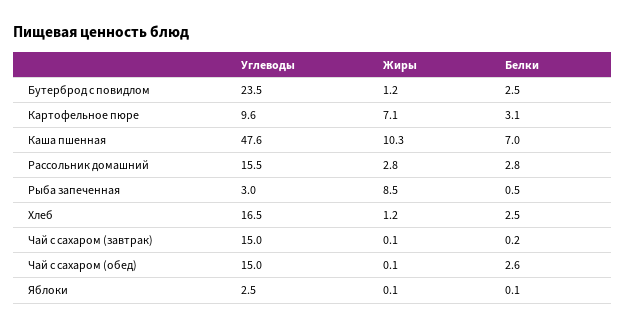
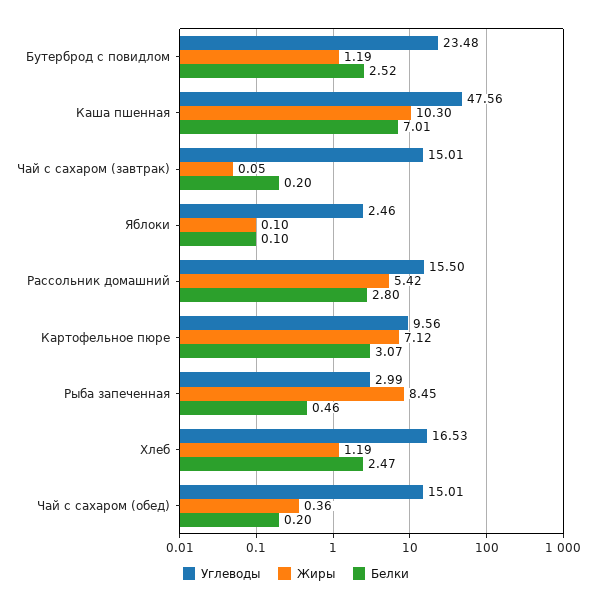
Жиры, Рассольник домашний: 2.8 -> 5.42
Жиры, Чай с сахаром (обед): 0.1 -> 0.36
Белки, Чай с сахаром (обед): 2.6 -> 0.2

